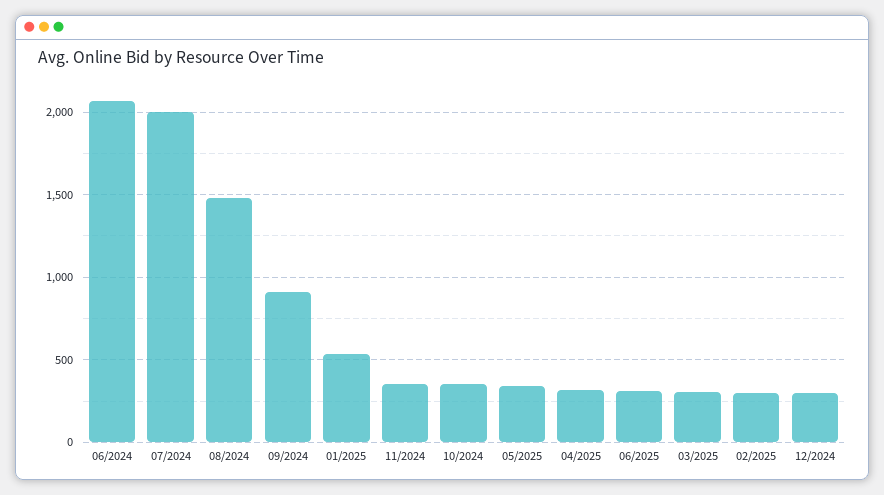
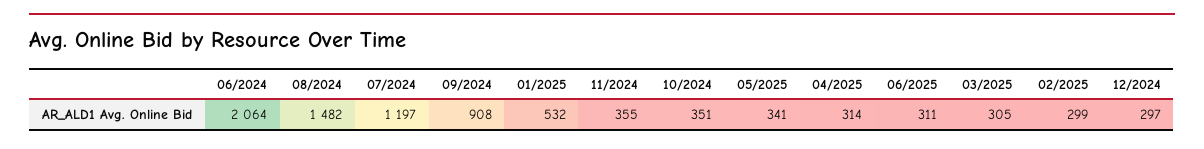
07/2024: 2000 -> 1197

